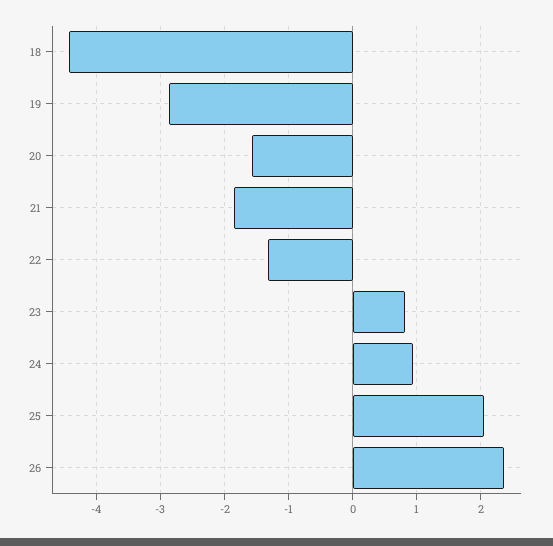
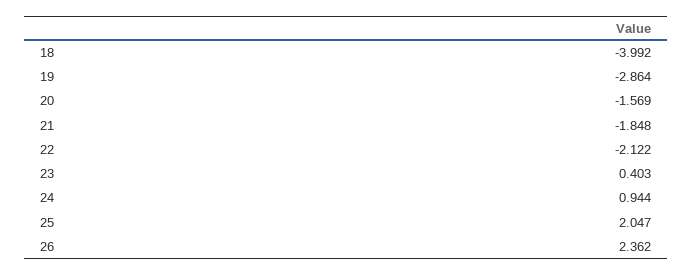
18: -4.4 -> -3.992
22: -1.3 -> -2.122
23: 0.8 -> 0.403

